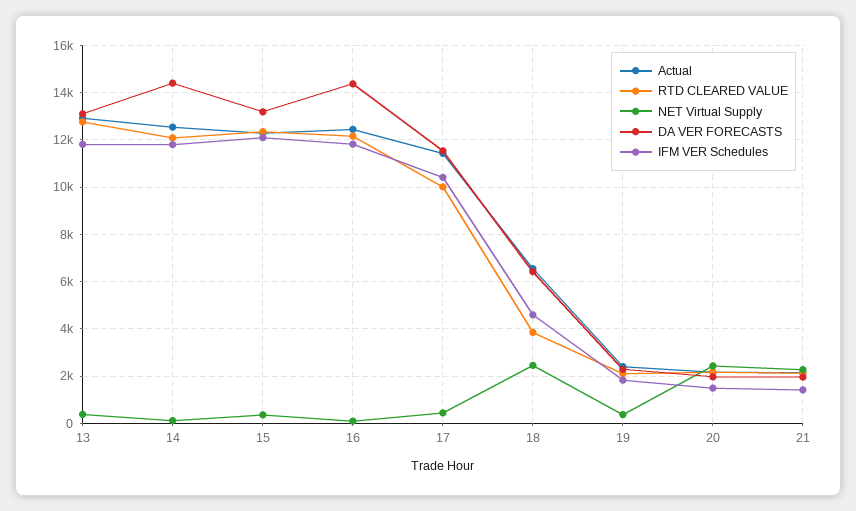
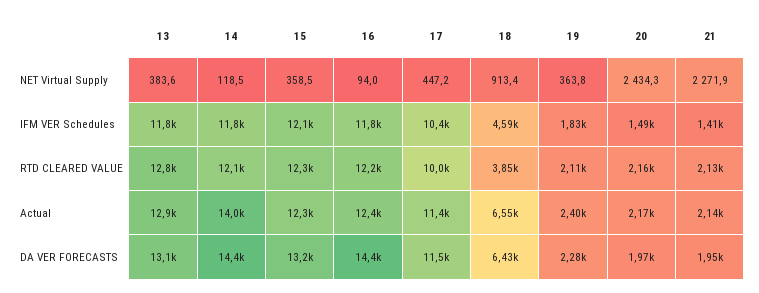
Actual, 14: 12500 -> 14000
NET Virtual Supply, 18: 2500 -> 913.4

